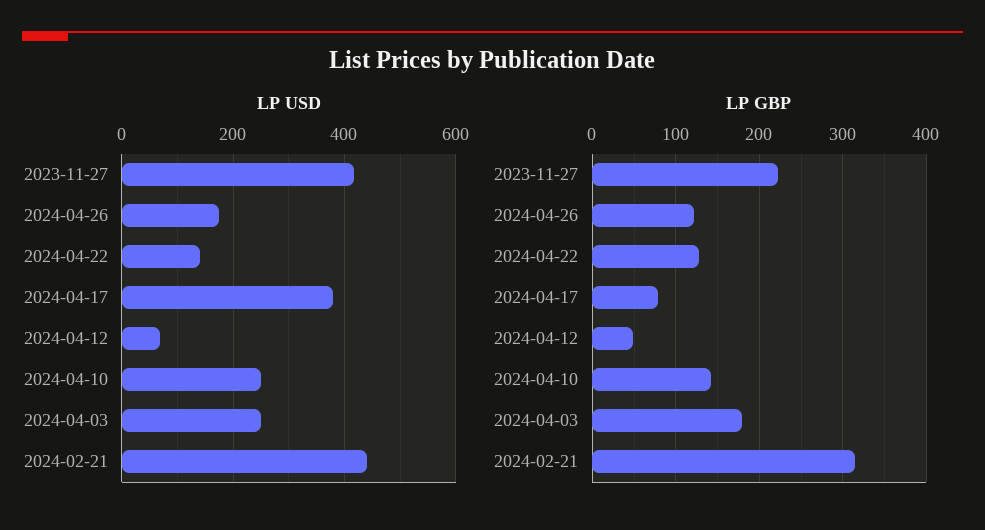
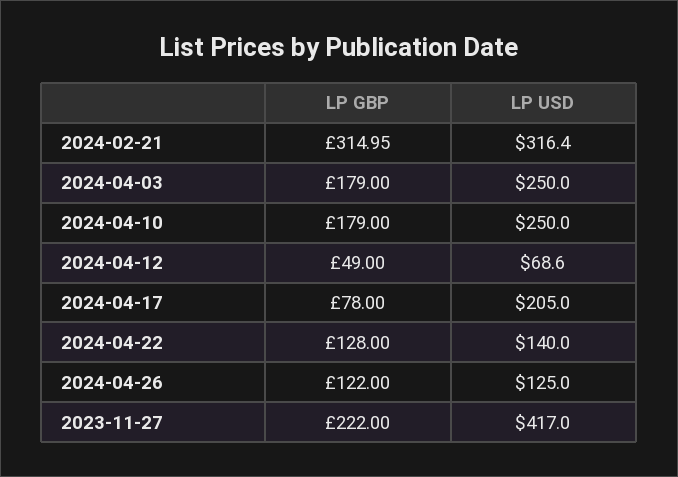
LP USD, 2024-04-26: 180 -> 125
LP USD, 2024-04-17: 380 -> 205
LP USD, 2024-02-21: 440 -> 316.4
LP GBP, 2024-04-10: 140 -> 179

